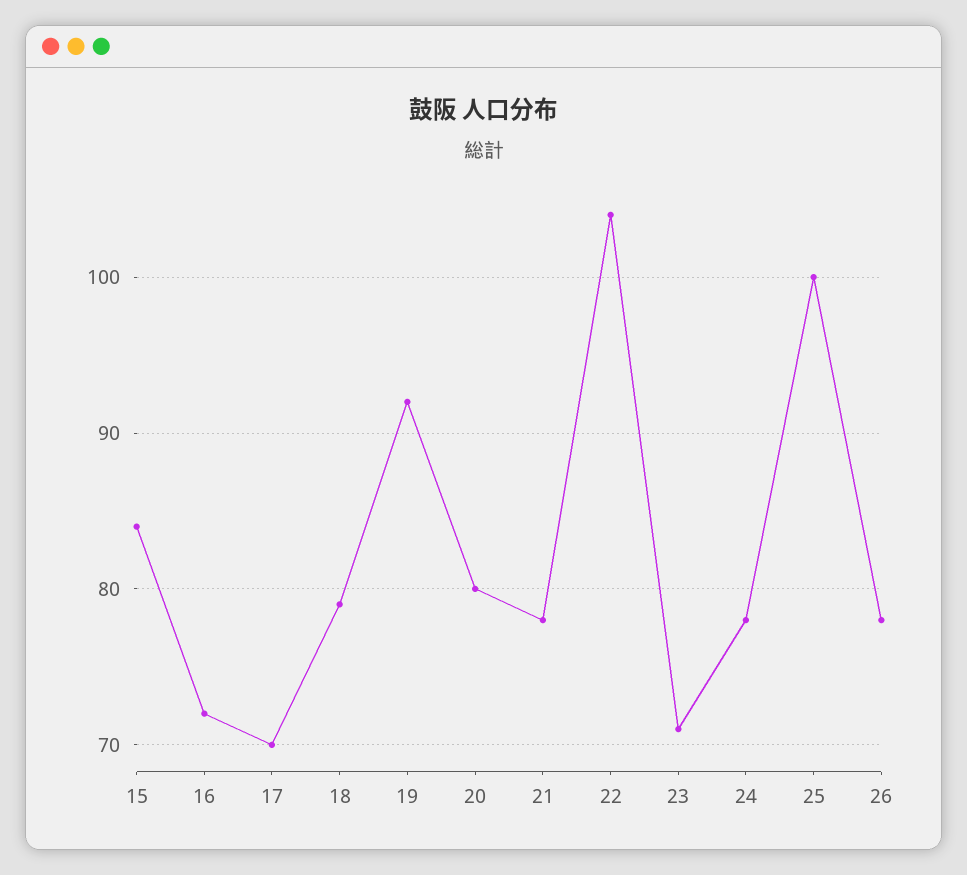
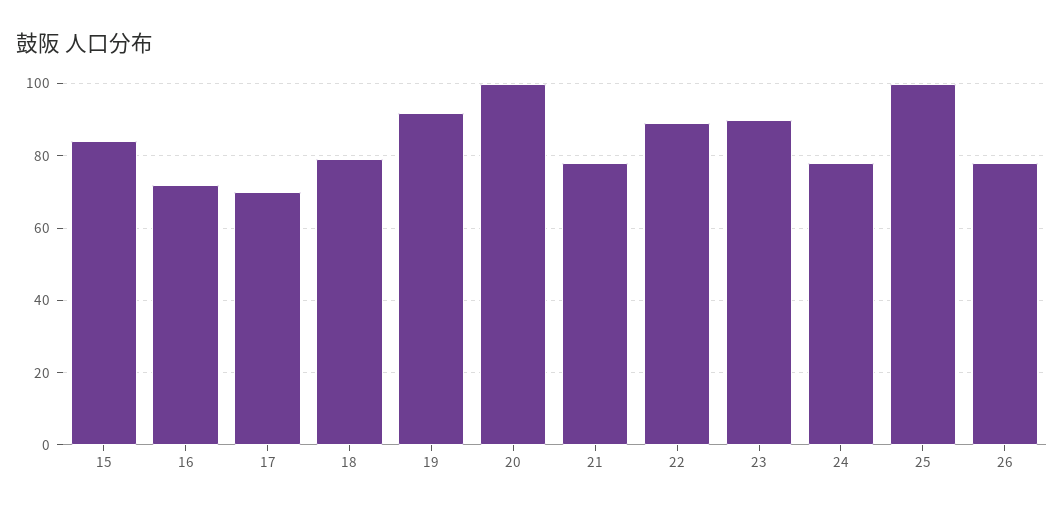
20: 80 -> 100
22: 104 -> 90
23: 71 -> 90

